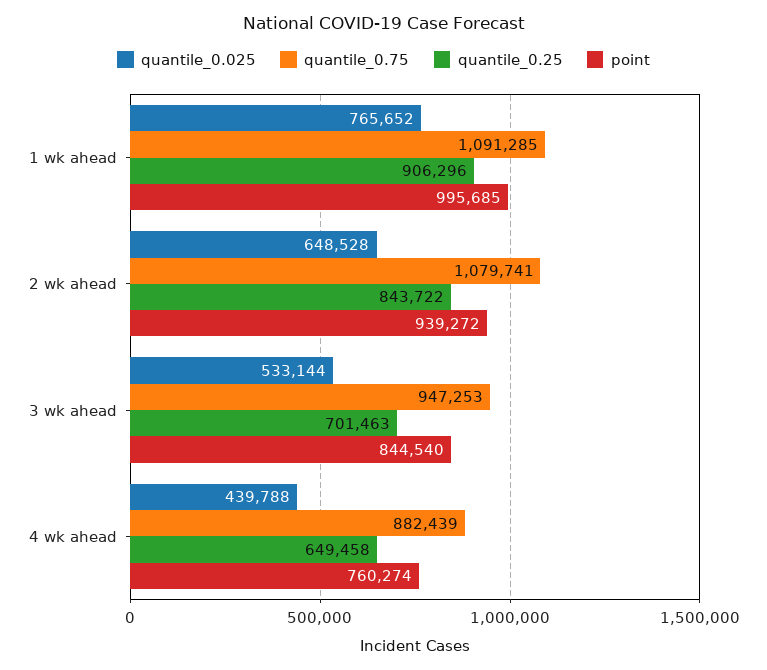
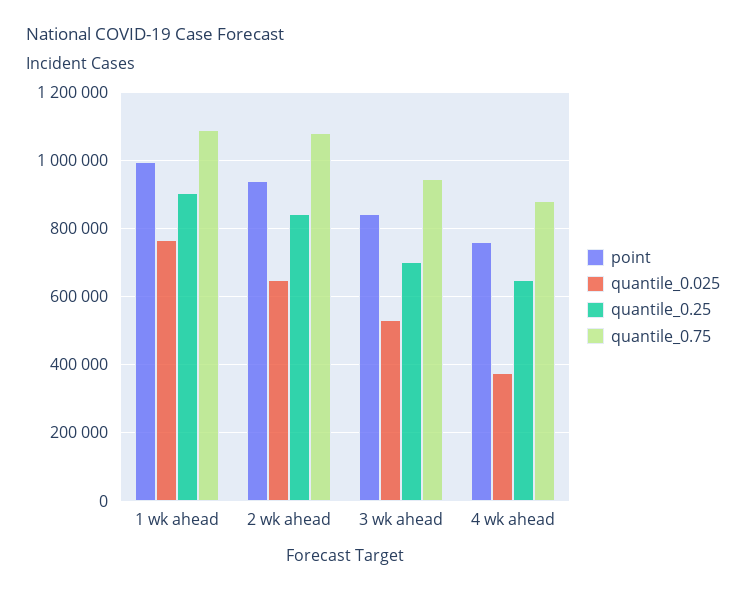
quantile_0.025, 4 wk ahead: 439788 -> 380000

